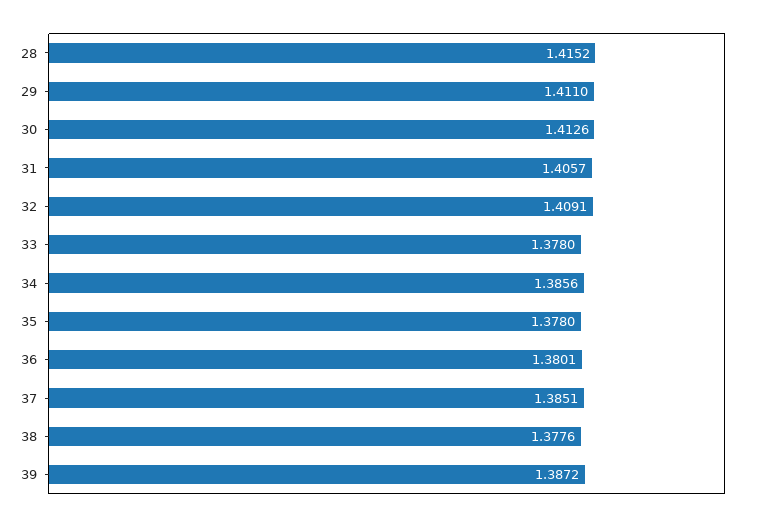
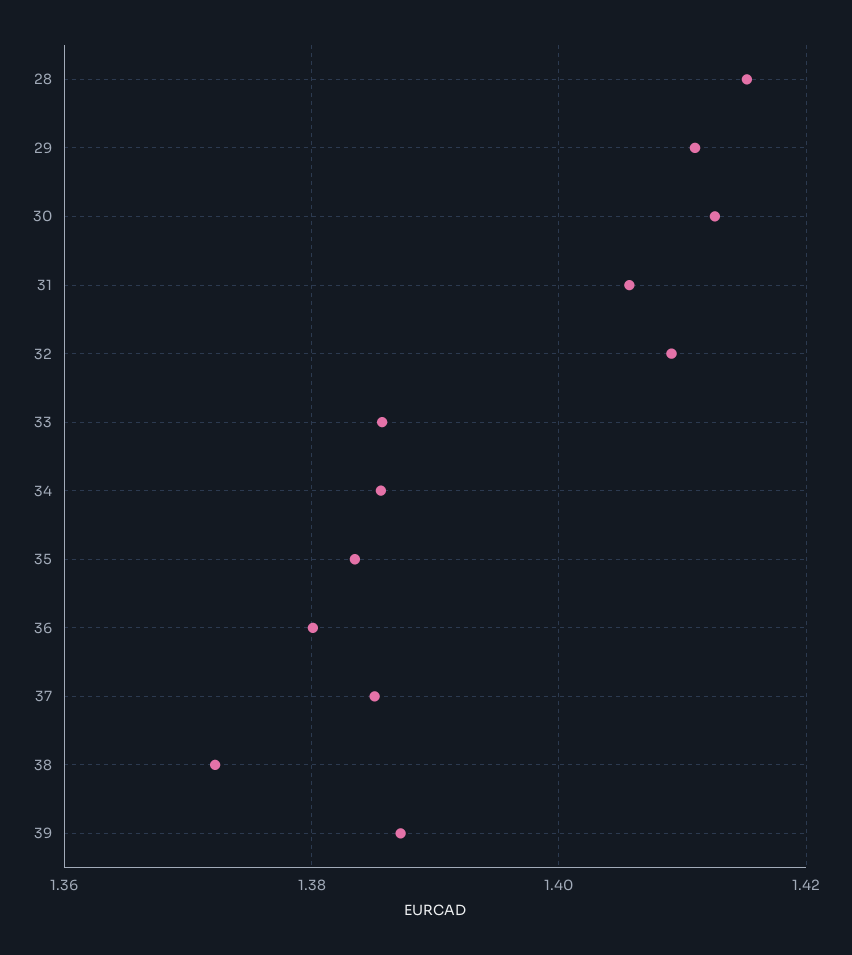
33: 1.378 -> 1.386
35: 1.378 -> 1.384
38: 1.3776 -> 1.372

